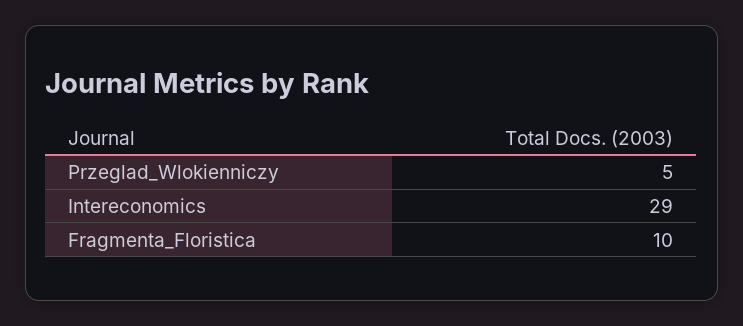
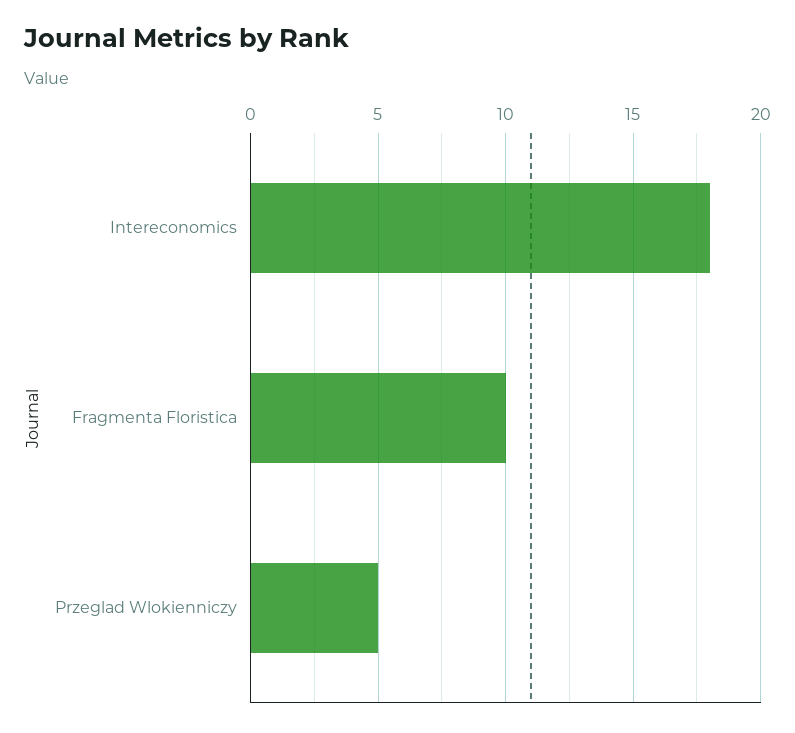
Intereconomics: 29 -> 18

